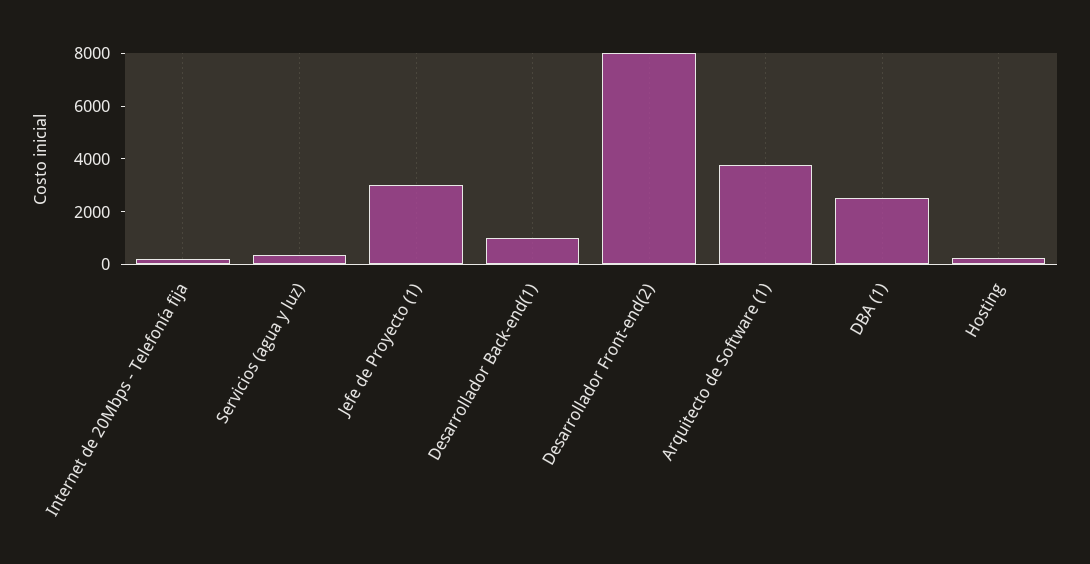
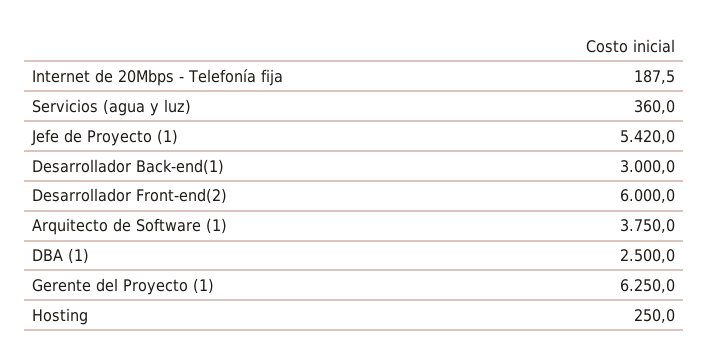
Jefe de Proyecto (1): 3000 -> 5420
Desarrollador Back-end(1): 1000 -> 3000
Desarrollador Front-end(2): 8000 -> 6000
Gerente del Proyecto (1): none -> 6250

